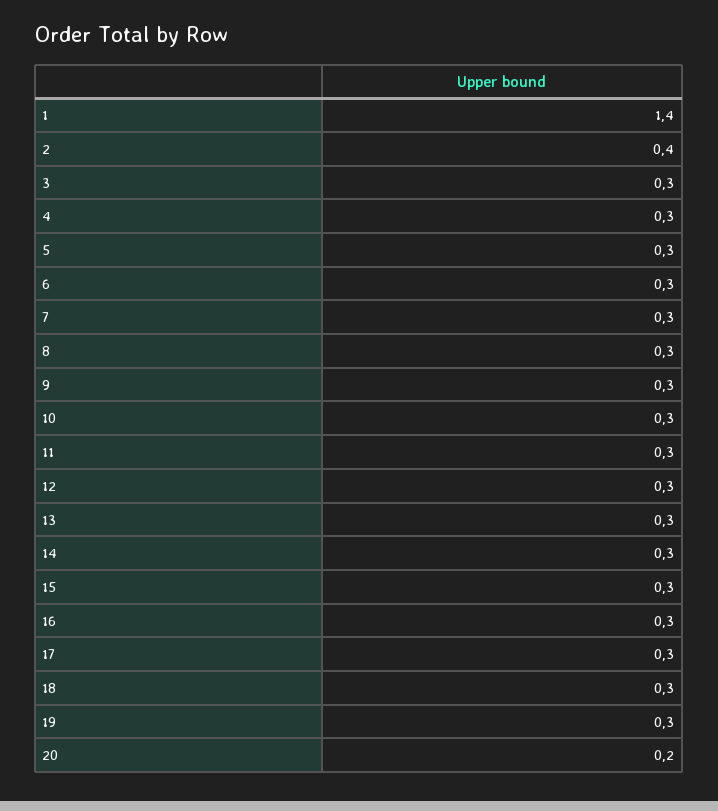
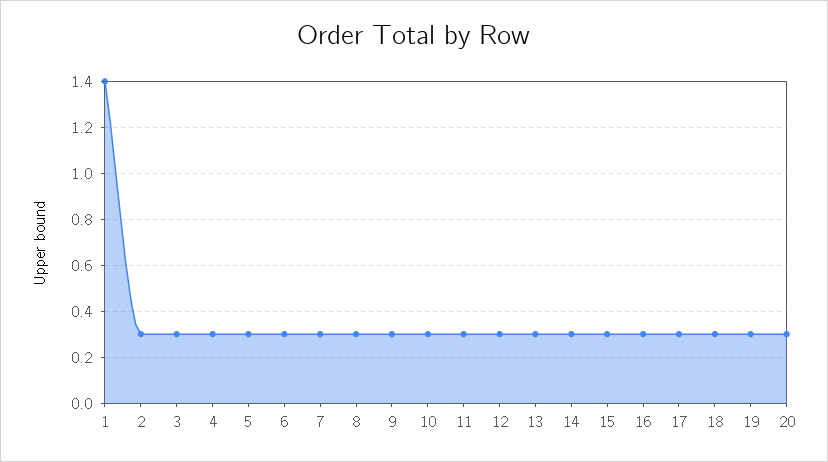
2: 0.4 -> 0.3
20: 0.2 -> 0.3

